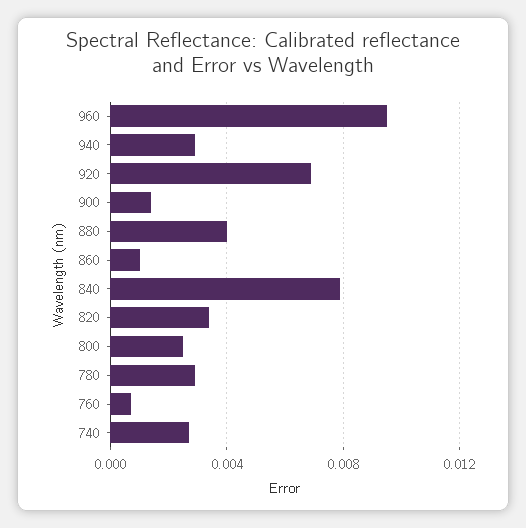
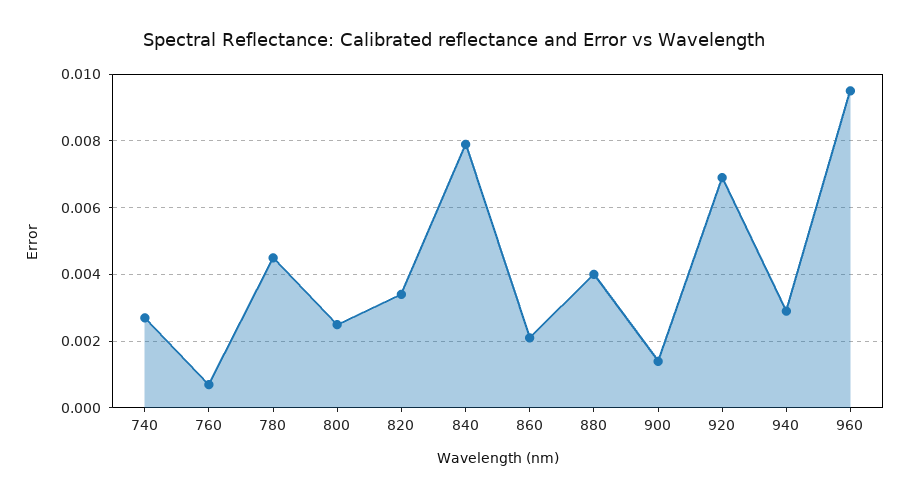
860: 0.001 -> 0.002
780: 0.003 -> 0.0045

